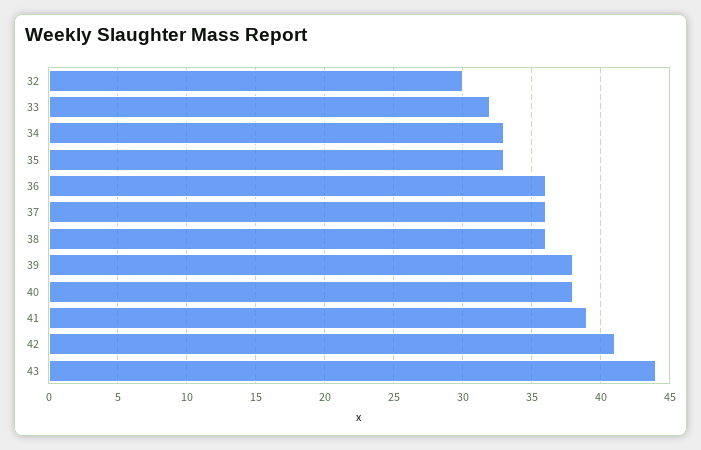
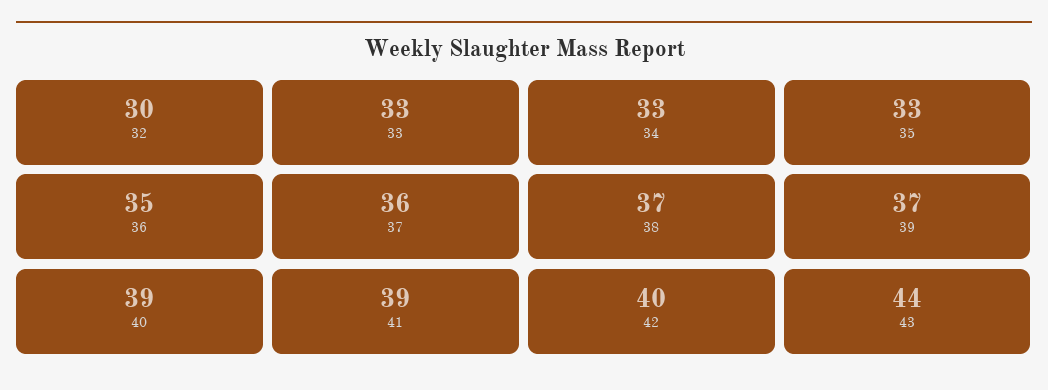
33: 32 -> 33
36: 36 -> 35
38: 36 -> 37
39: 38 -> 37
40: 38 -> 39
42: 41 -> 40

